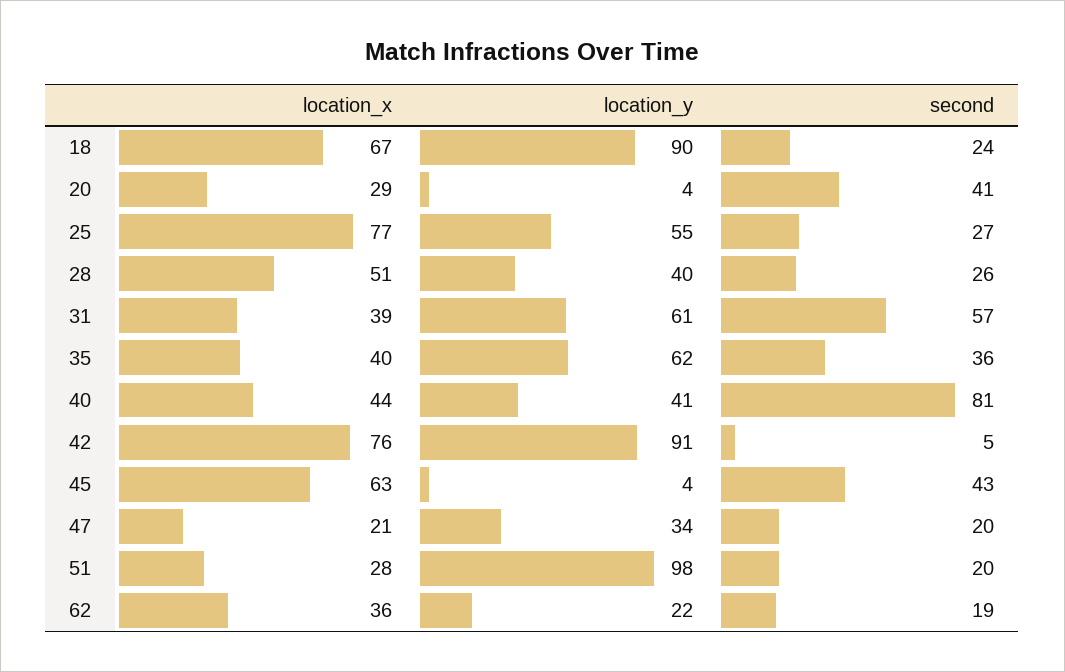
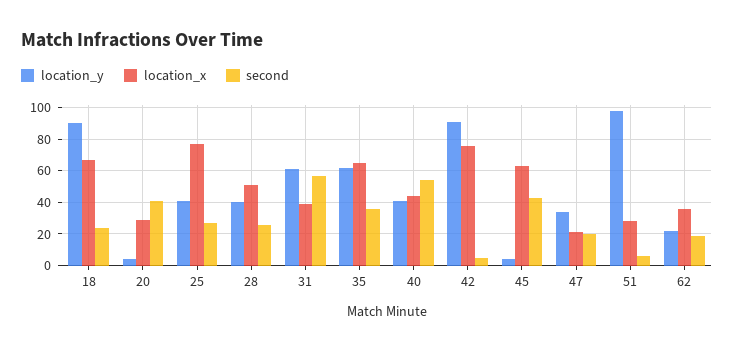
location_y, 25: 55 -> 40
location_x, 35: 40 -> 65
second, 40: 81 -> 55
second, 51: 20 -> 5

